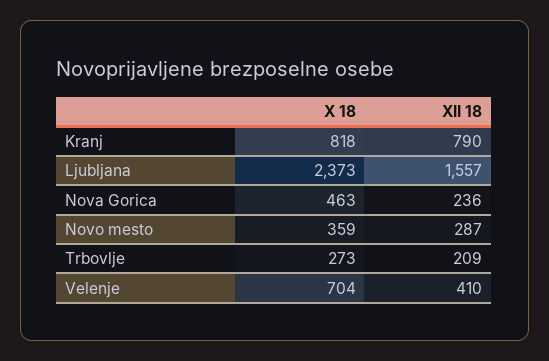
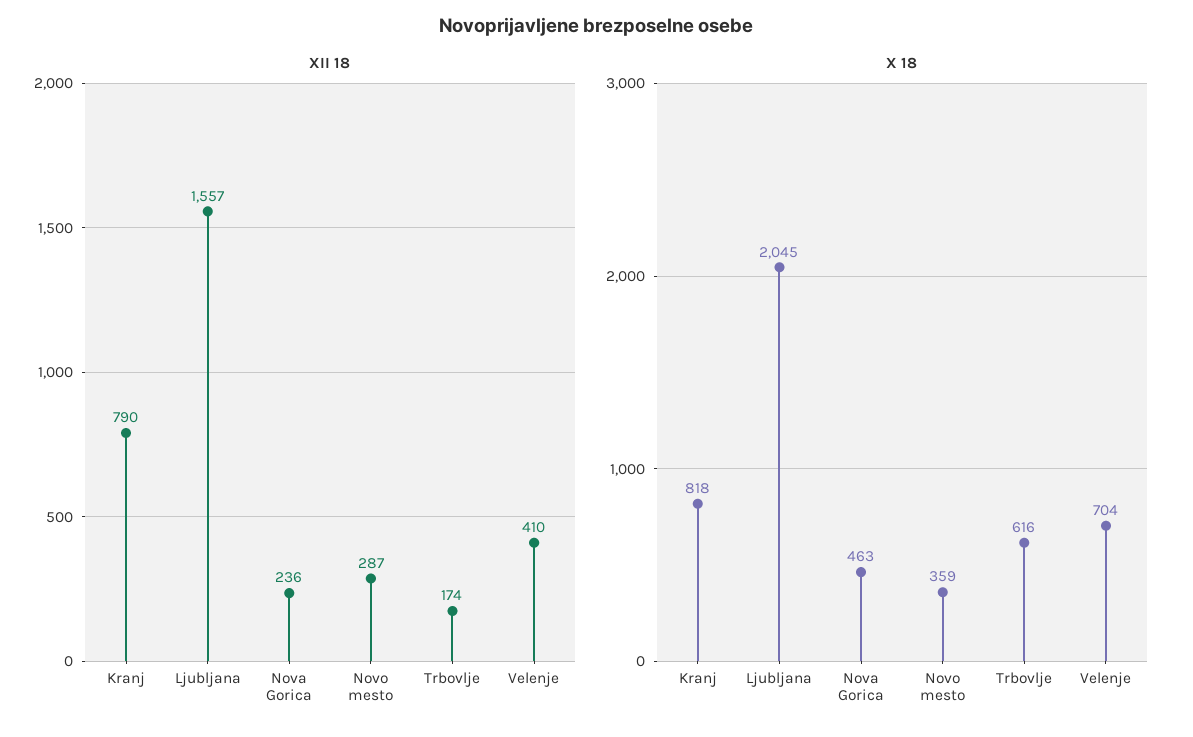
X 18, Ljubljana: 2373 -> 2045
X 18, Trbovlje: 273 -> 616
XII 18, Trbovlje: 209 -> 174

